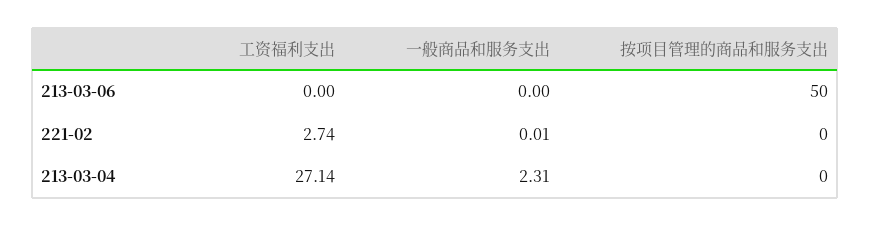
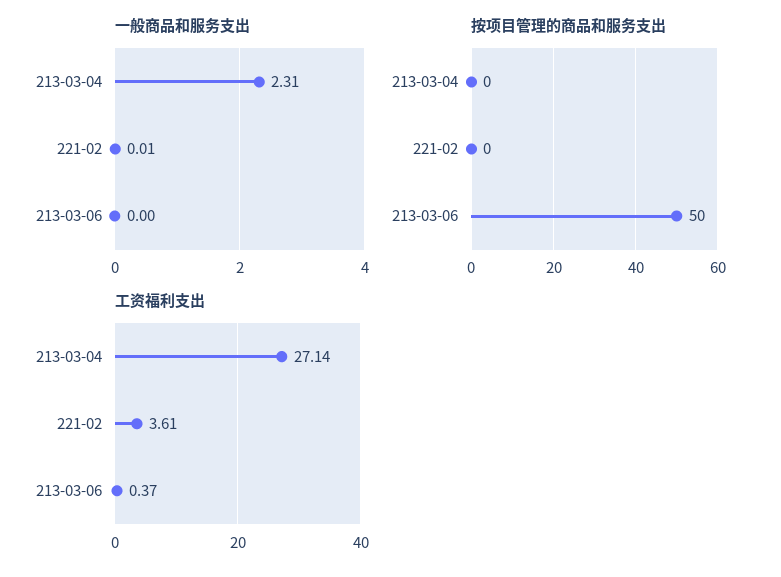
工资福利支出, 213-03-06: 0 -> 0.37
工资福利支出, 221-02: 2.74 -> 3.61

